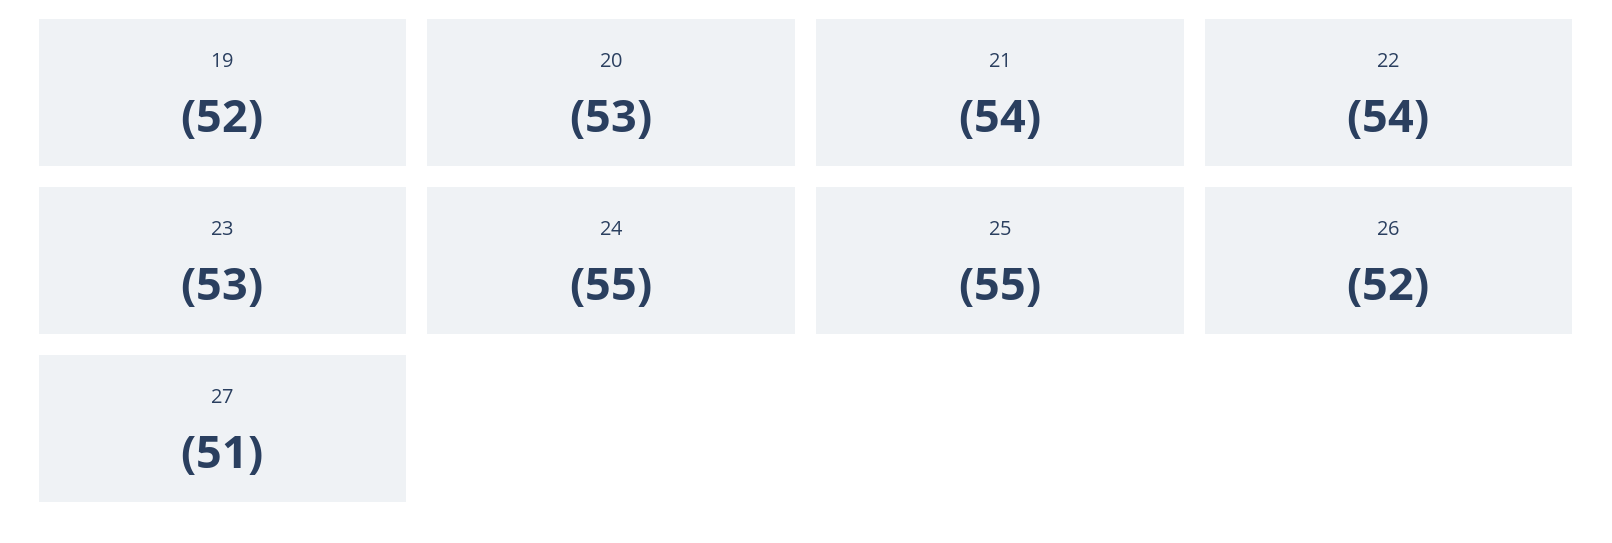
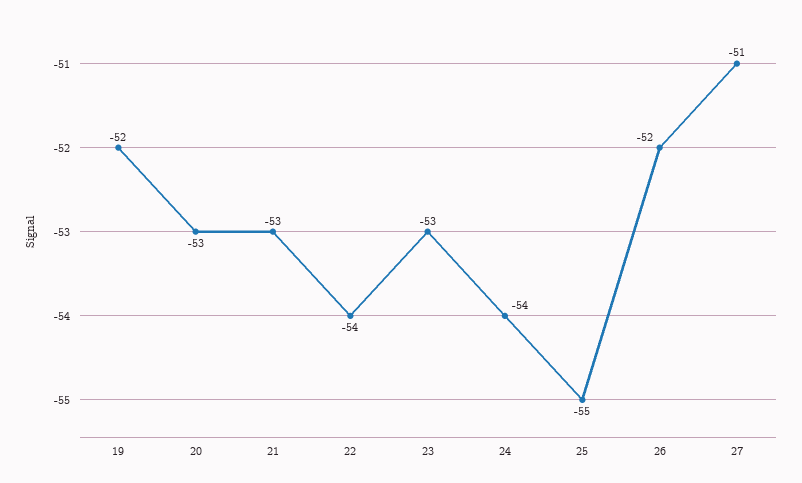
21: -54 -> -53
24: -55 -> -54

